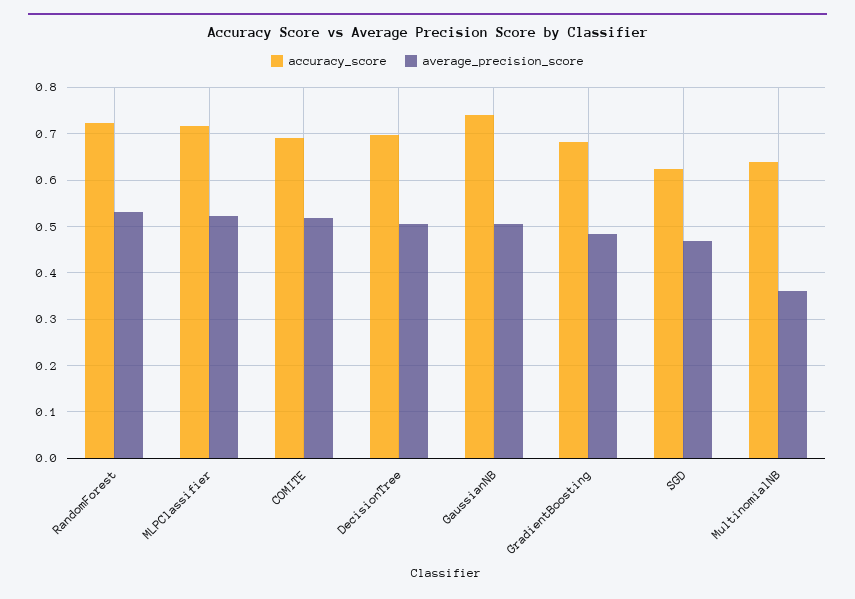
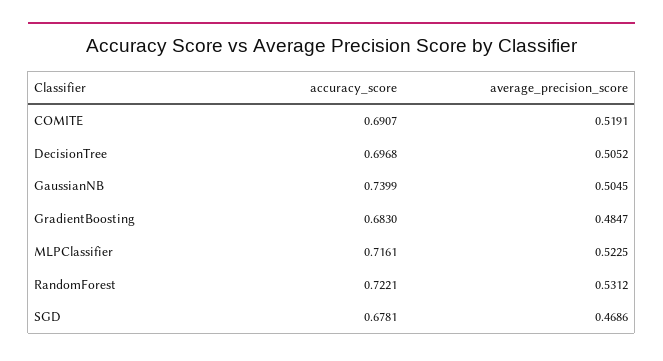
accuracy_score, SGD: 0.62 -> 0.6781
accuracy_score, MultinomialNB: 0.64 -> none
average_precision_score, MultinomialNB: 0.36 -> none

